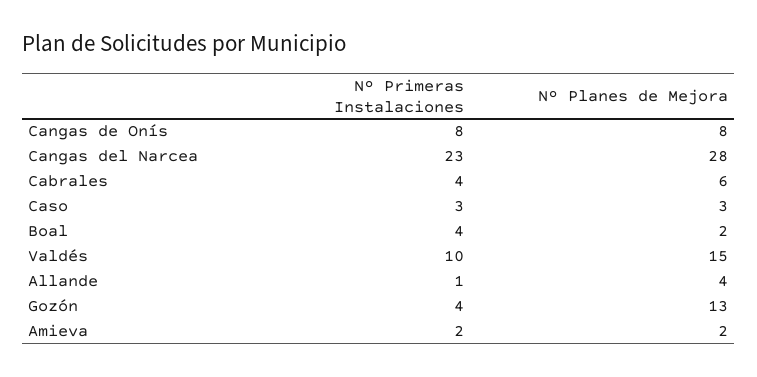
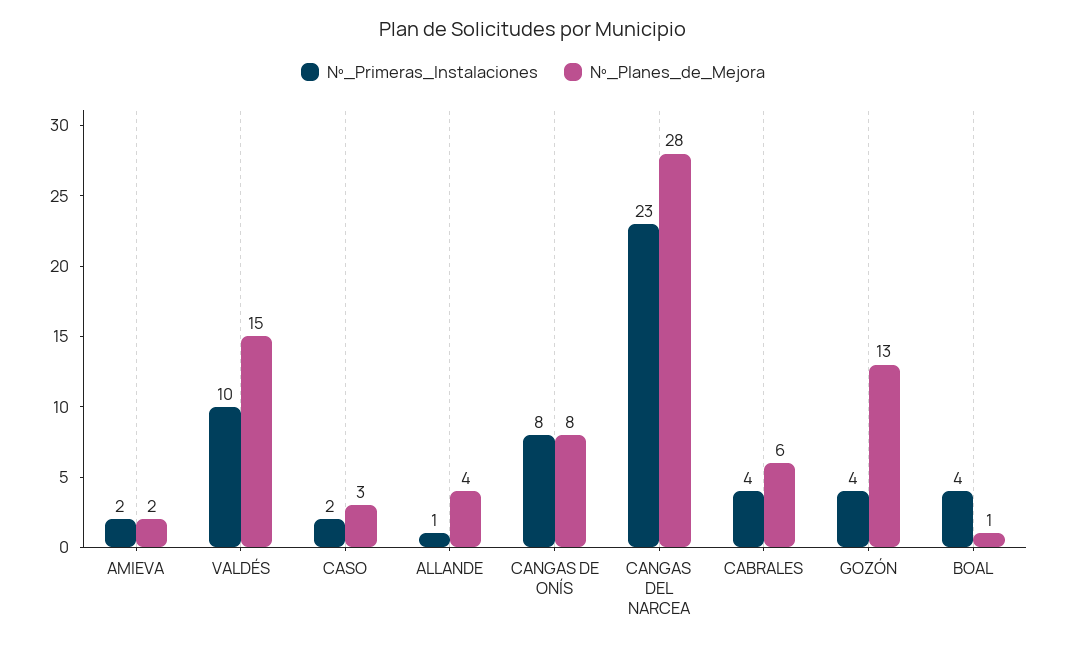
Nº Primeras Instalaciones, Caso: 3 -> 2
Nº Planes de Mejora, Boal: 2 -> 1

